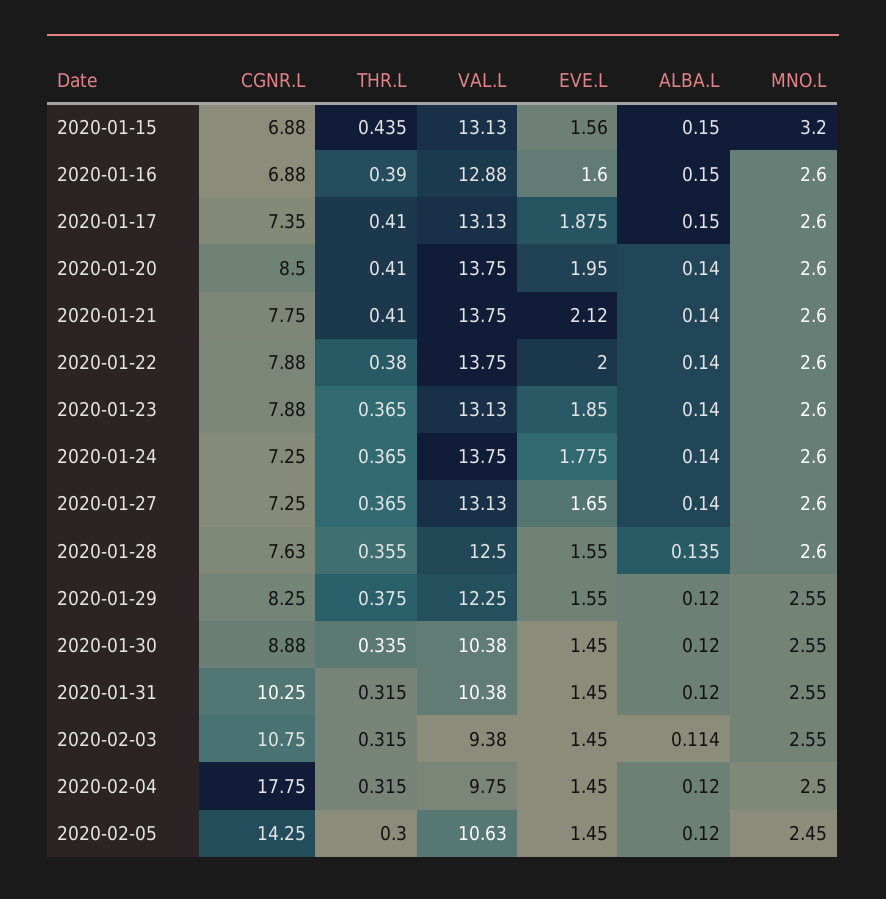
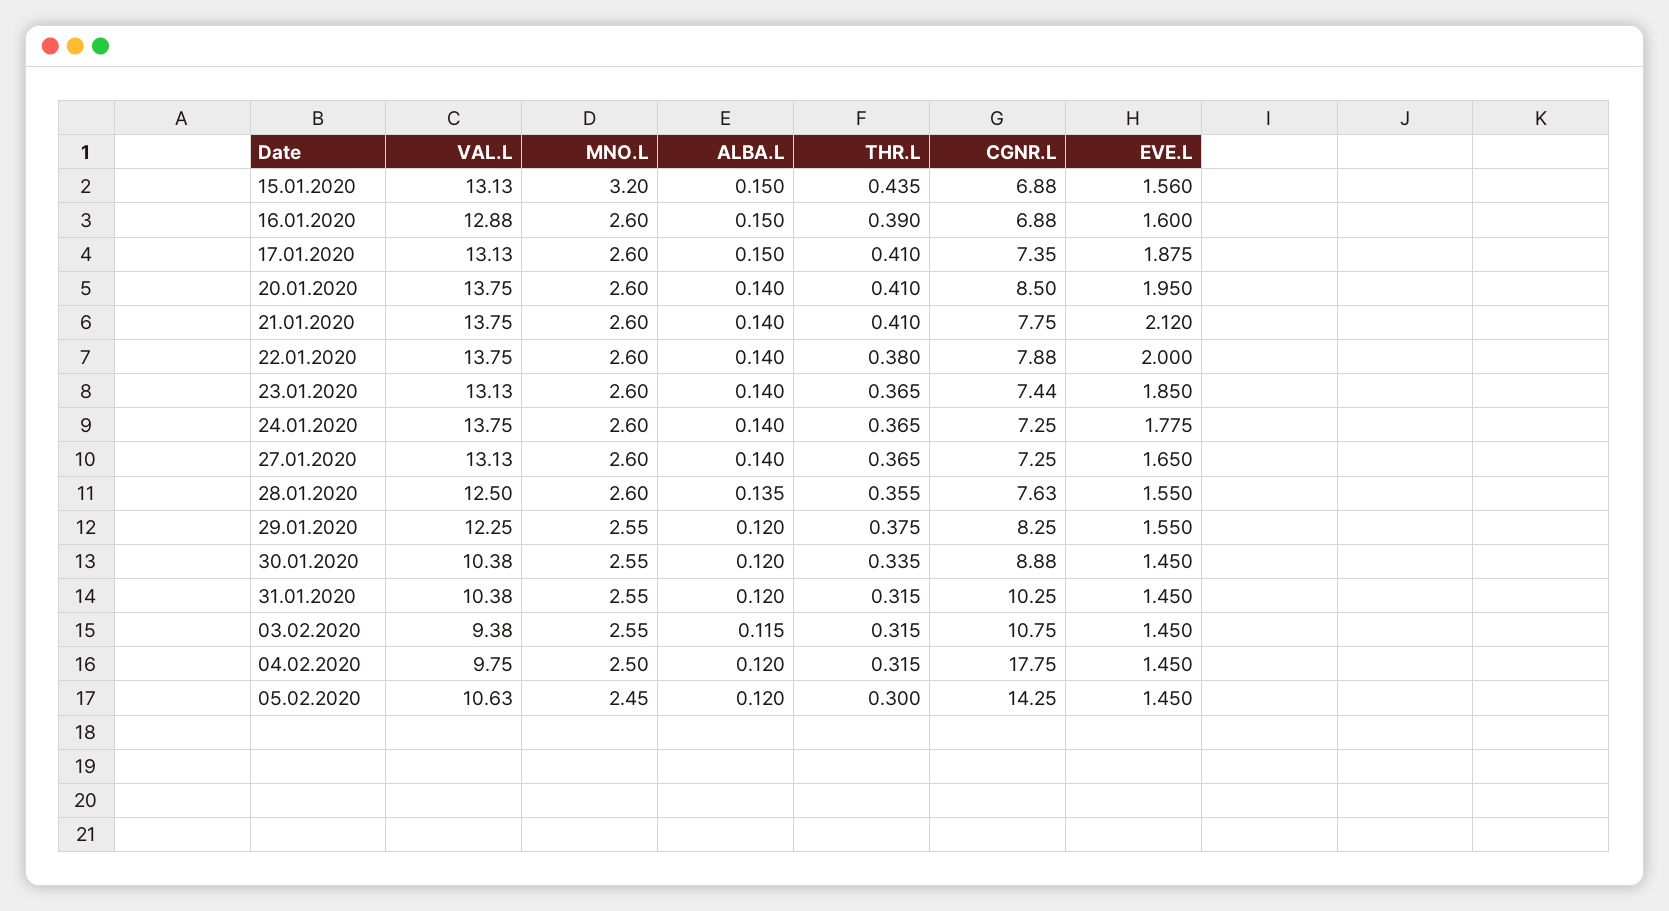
CGNR.L, 2020-01-23: 7.88 -> 7.44
ALBA.L, 2020-02-03: 0.114 -> 0.115

